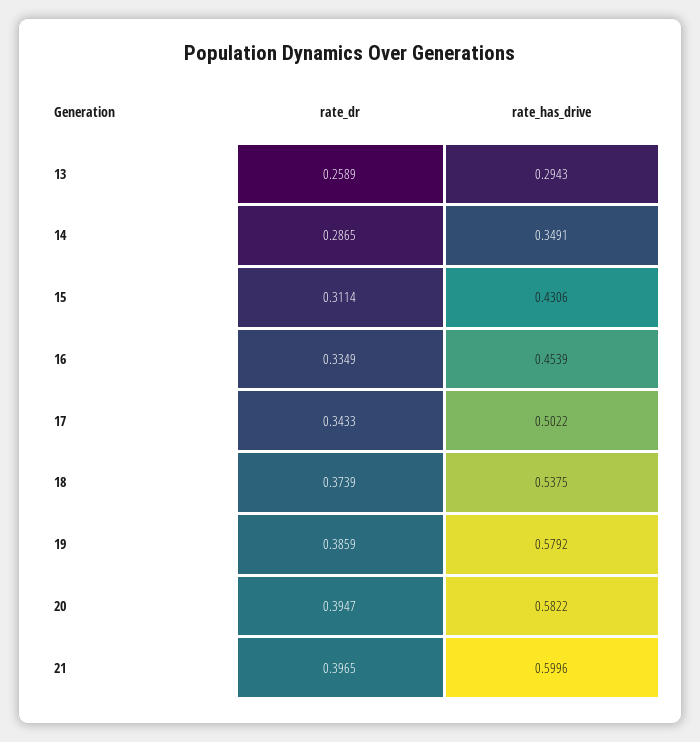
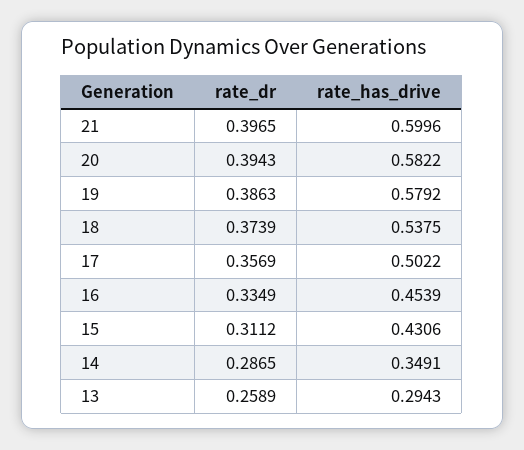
rate_dr, 15: 0.3114 -> 0.3112
rate_dr, 17: 0.3433 -> 0.3569
rate_dr, 19: 0.3859 -> 0.3863
rate_dr, 20: 0.3947 -> 0.3943

